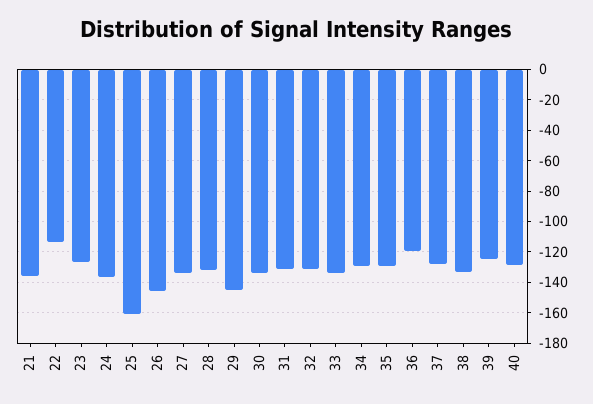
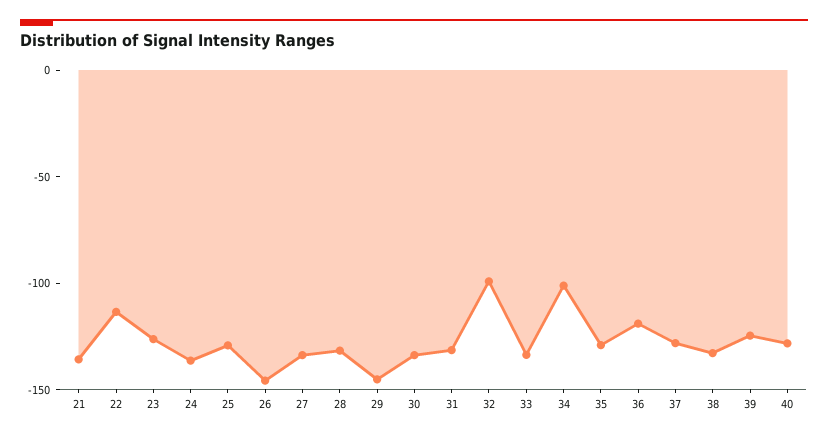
25: -160 -> -130
32: -130 -> -100
34: -130 -> -100

